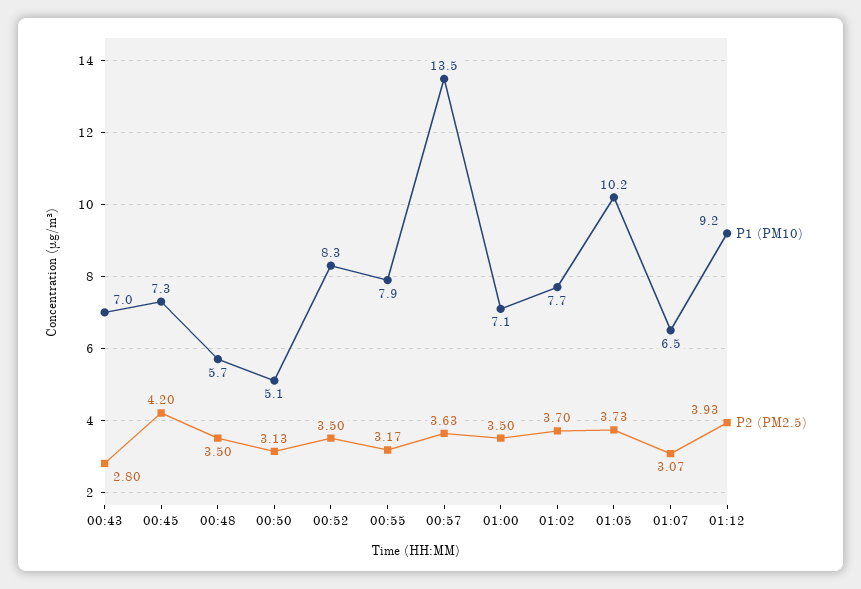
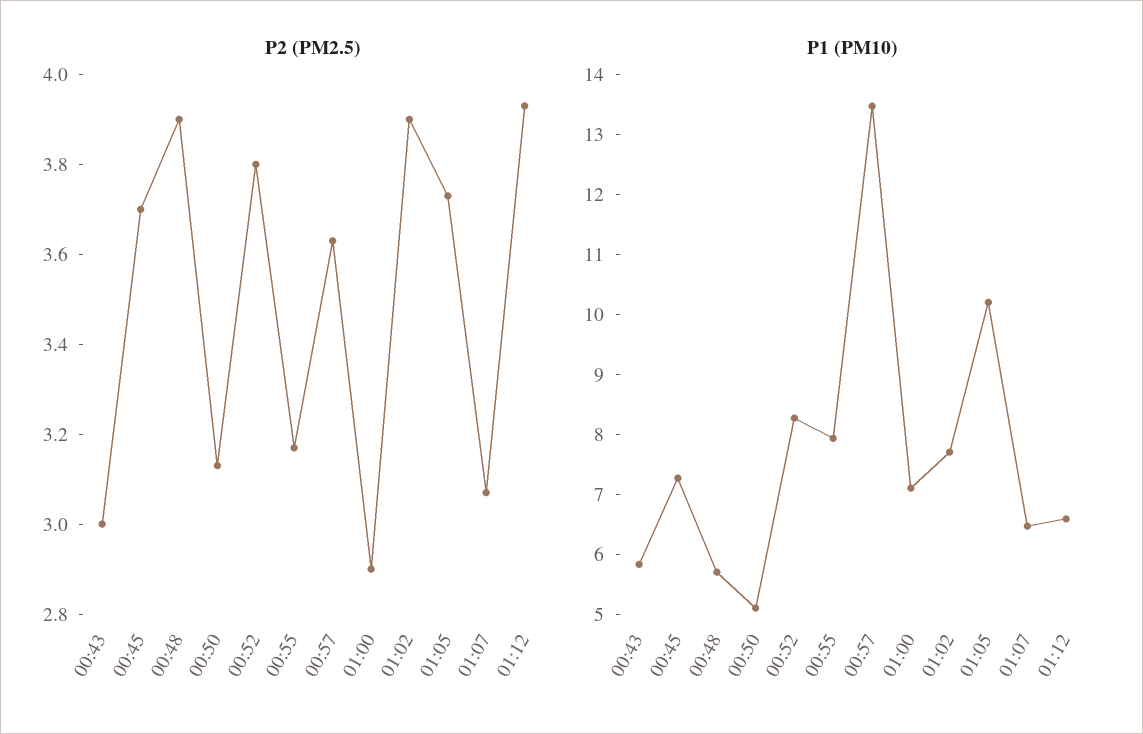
P1 (PM10), 00:43: 7 -> 5.8
P2 (PM2.5), 00:43: 2.8 -> 3
P2 (PM2.5), 00:45: 4.2 -> 3.7
P2 (PM2.5), 00:48: 3.5 -> 3.9
P2 (PM2.5), 00:52: 3.5 -> 3.8
P2 (PM2.5), 01:00: 3.5 -> 2.9
P2 (PM2.5), 01:02: 3.7 -> 3.9
P1 (PM10), 01:12: 9.2 -> 6.6

